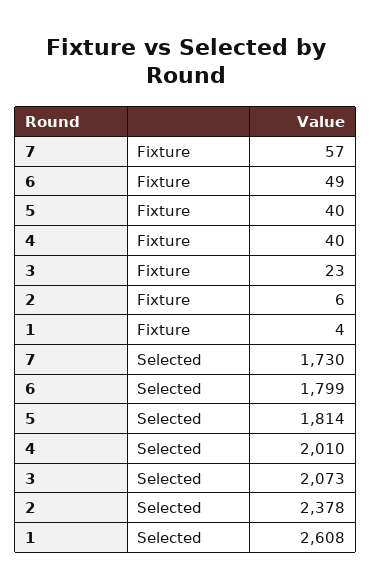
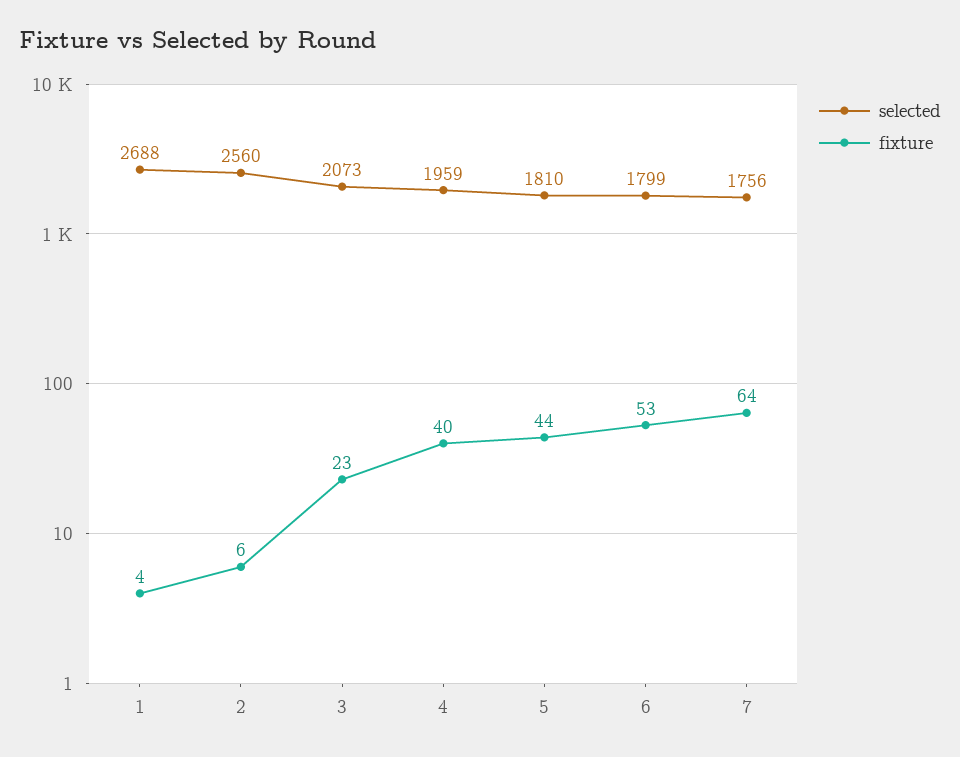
Fixture, 7: 57 -> 64
Fixture, 6: 49 -> 53
Fixture, 5: 40 -> 44
Selected, 7: 1730 -> 1756
Selected, 5: 1814 -> 1810
Selected, 4: 2010 -> 1959
Selected, 2: 2378 -> 2560
Selected, 1: 2608 -> 2688

